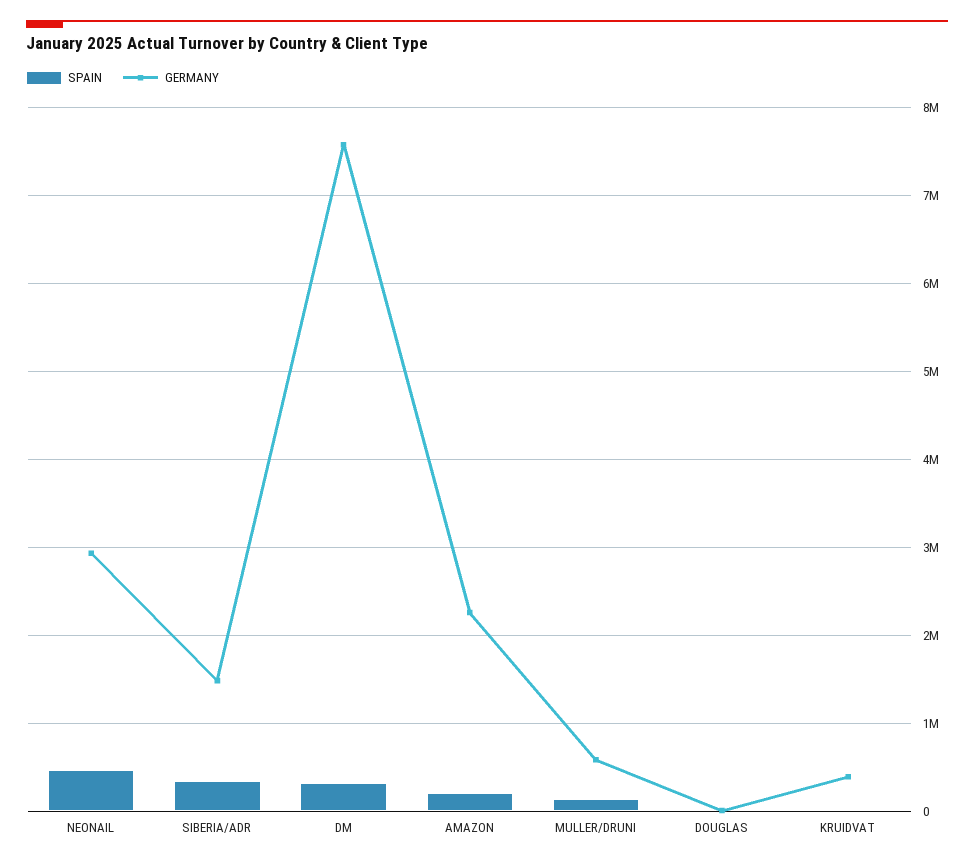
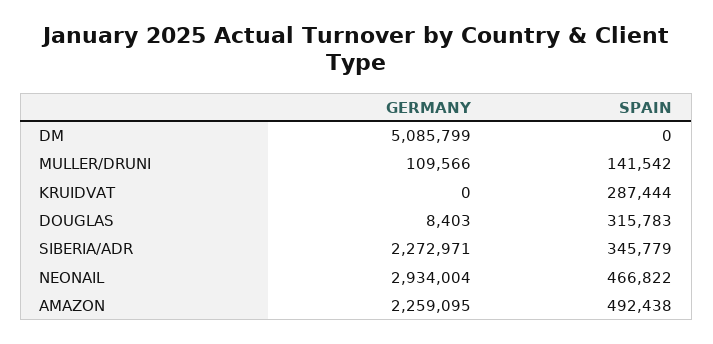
GERMANY, SIBERIA/ADR: 1500000 -> 2272971
SPAIN, DM: 300000 -> 0
GERMANY, DM: 7600000 -> 5085799
SPAIN, AMAZON: 200000 -> 492438
GERMANY, MULLER/DRUNI: 600000 -> 109566
SPAIN, DOUGLAS: 0 -> 315783
SPAIN, KRUIDVAT: 0 -> 287444
GERMANY, KRUIDVAT: 400000 -> 0

